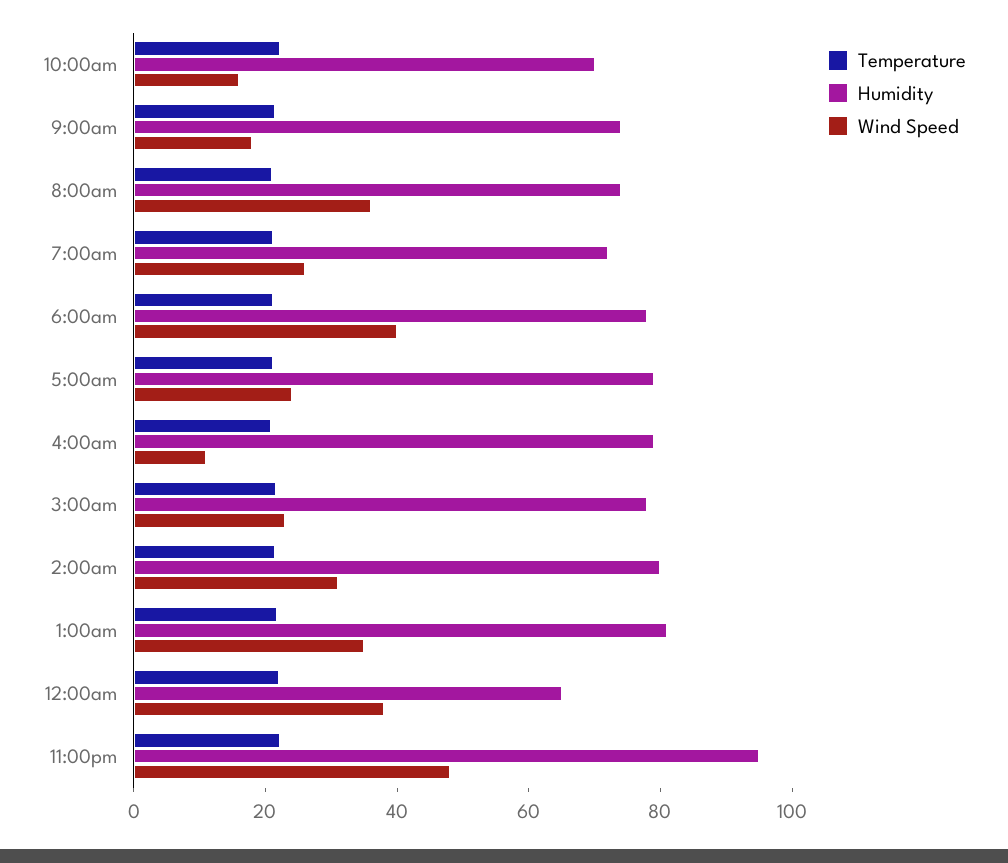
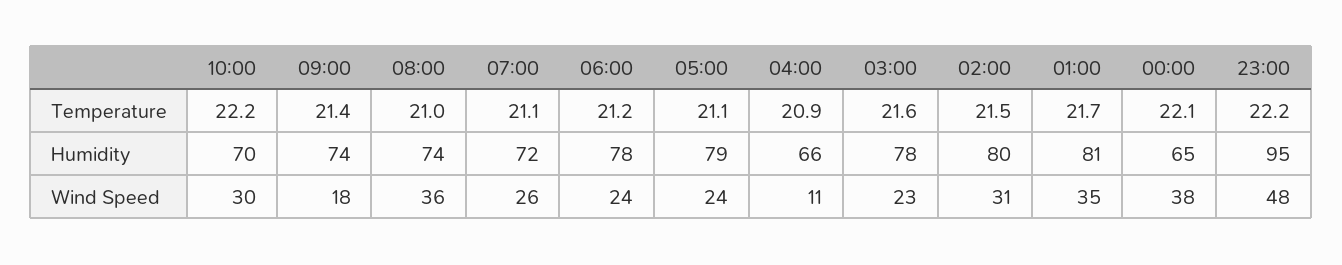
Wind Speed, 10:00am: 15 -> 30
Wind Speed, 6:00am: 40 -> 24
Humidity, 4:00am: 80 -> 66

